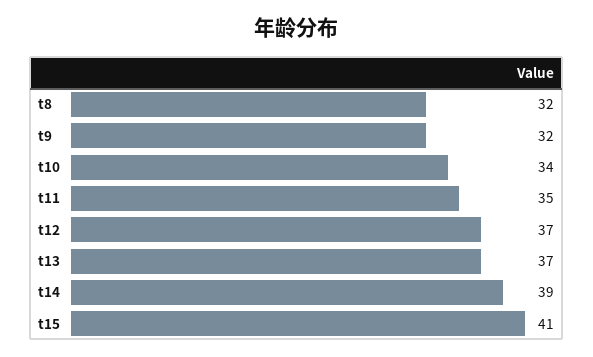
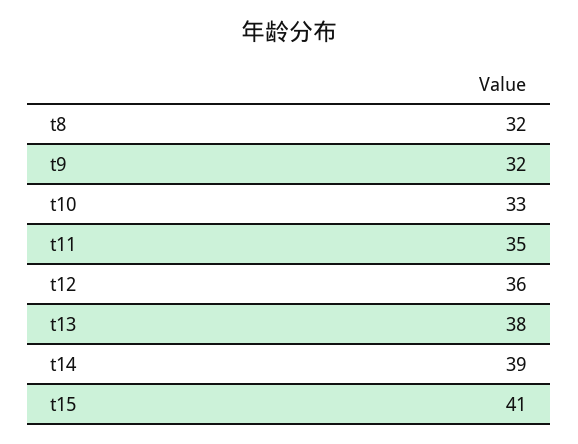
t10: 34 -> 33
t12: 37 -> 36
t13: 37 -> 38

